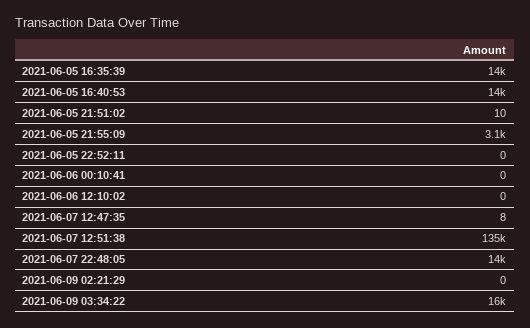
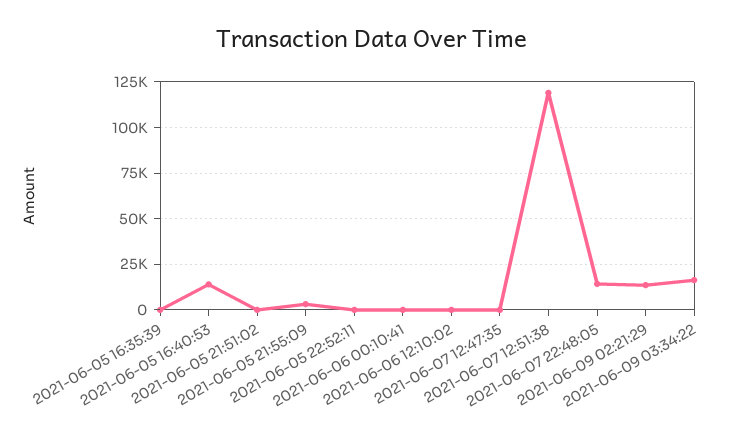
2021-06-05 16:35:39: 14000 -> 0
2021-06-07 12:51:38: 135000 -> 120000
2021-06-09 02:21:29: 0 -> 15000

